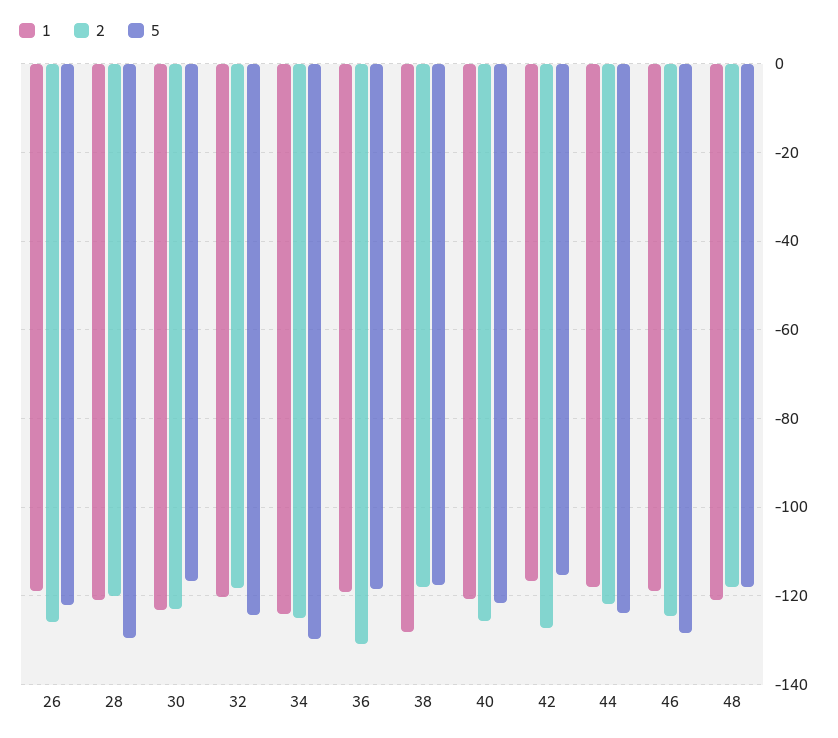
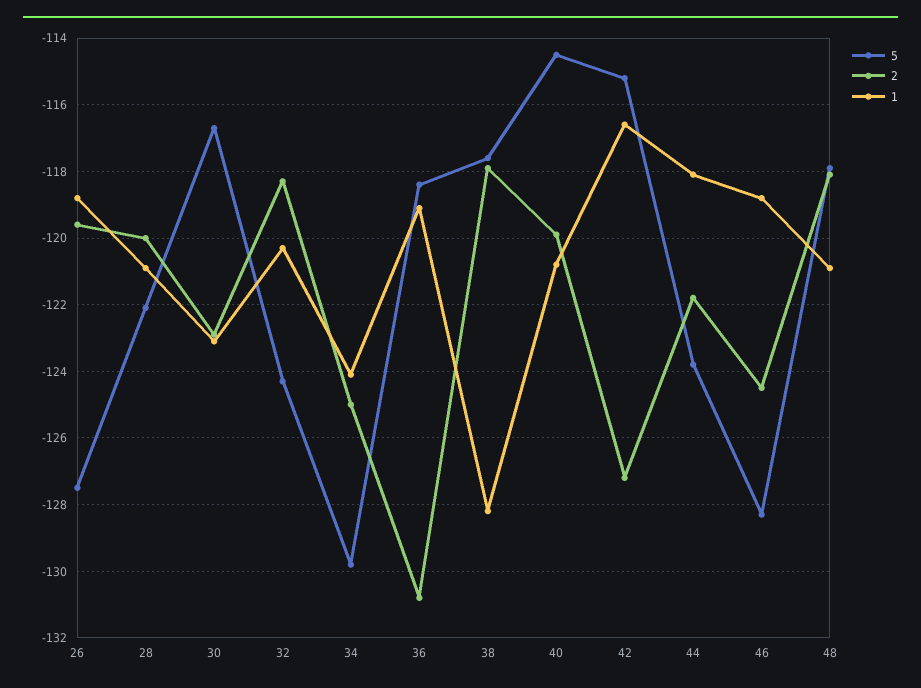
2, 26: -126 -> -119.5
5, 26: -122 -> -127.5
5, 28: -130 -> -122
2, 40: -126 -> -120
5, 40: -122 -> -114.5

